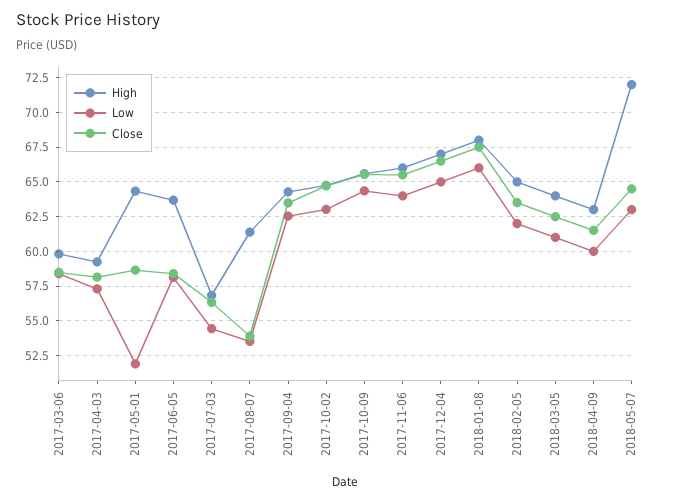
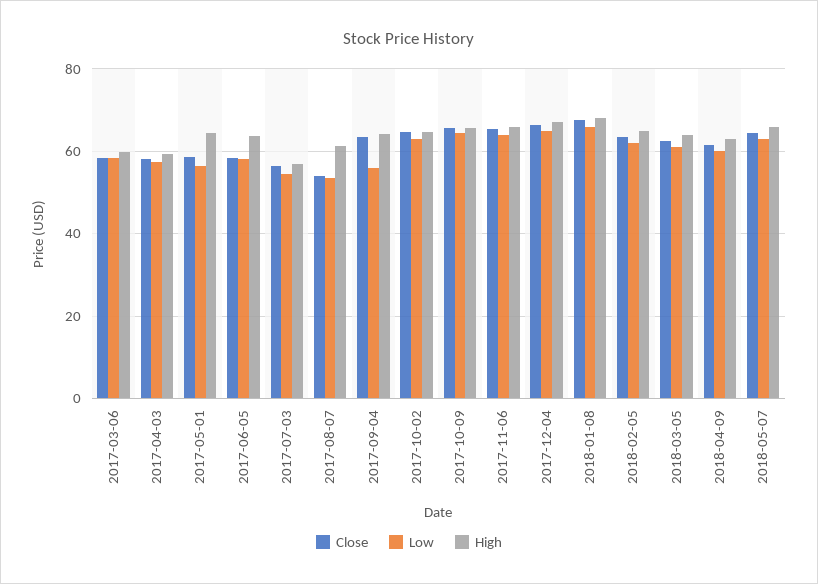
Low, 2017-05-01: 52 -> 56
Low, 2017-09-04: 62.5 -> 56
High, 2018-05-07: 72 -> 66

